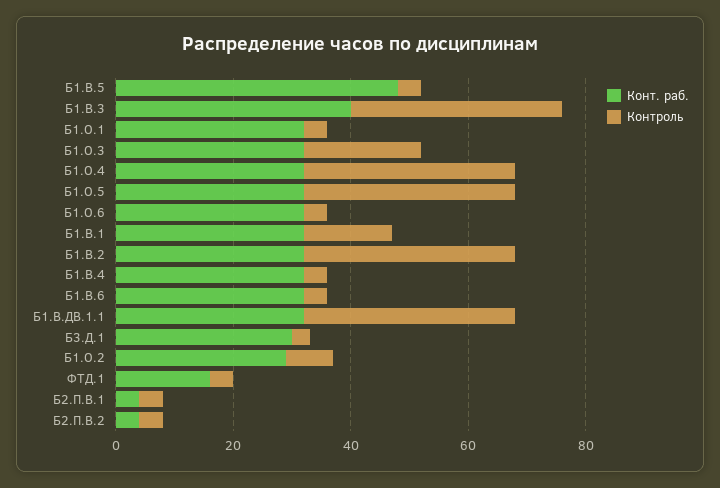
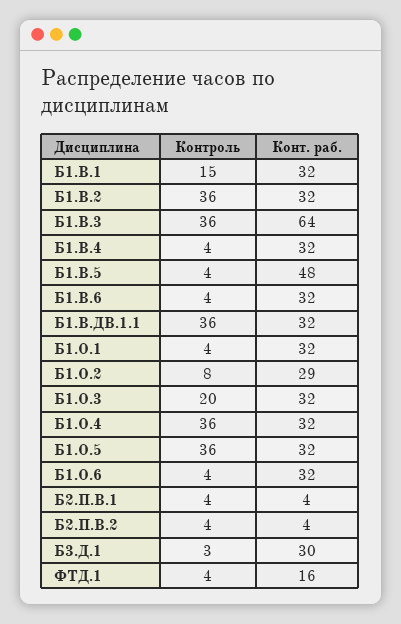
Конт. раб., Б1.В.3: 40 -> 64

